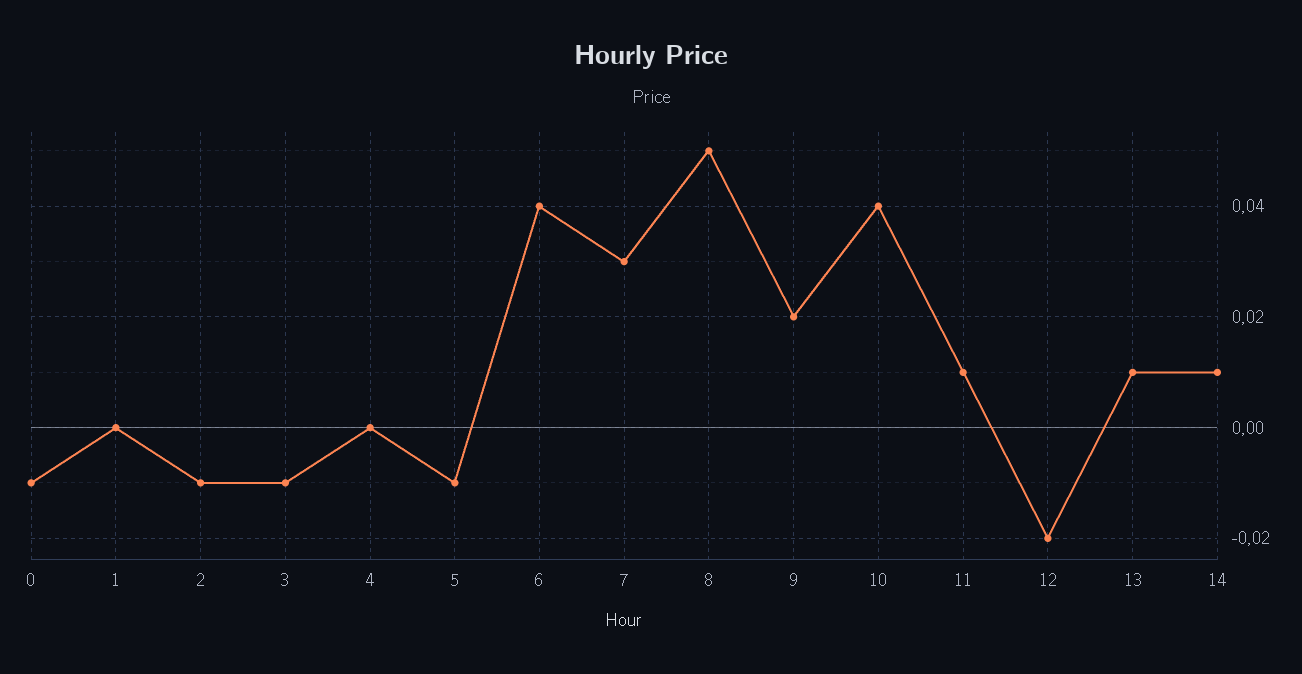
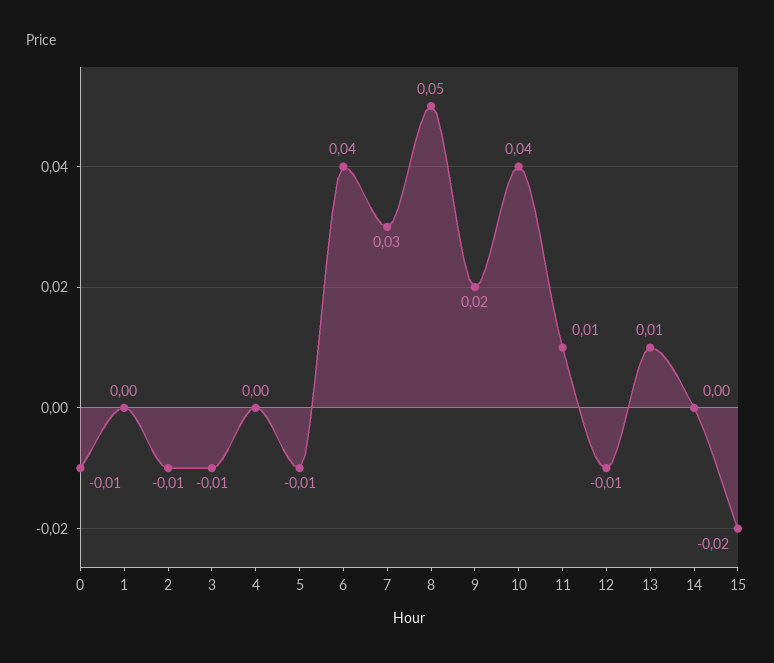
12: -0.02 -> -0.01
14: 0.01 -> 0
15: none -> -0.02

